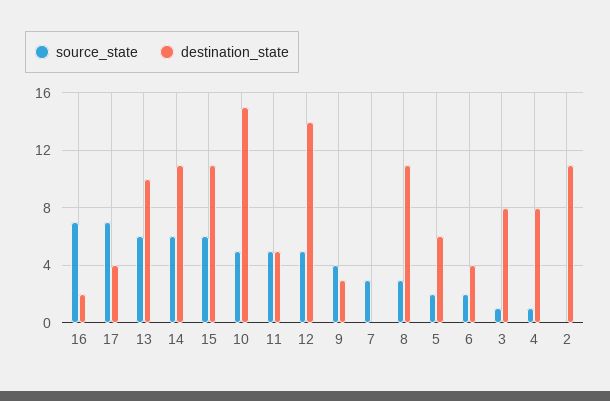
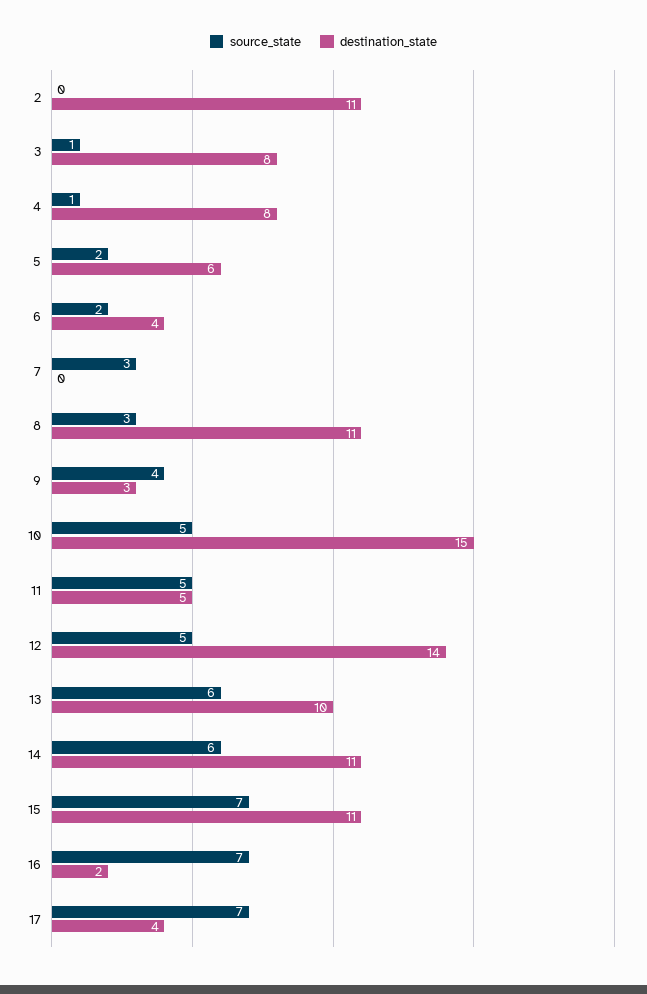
source_state, 15: 6 -> 7

